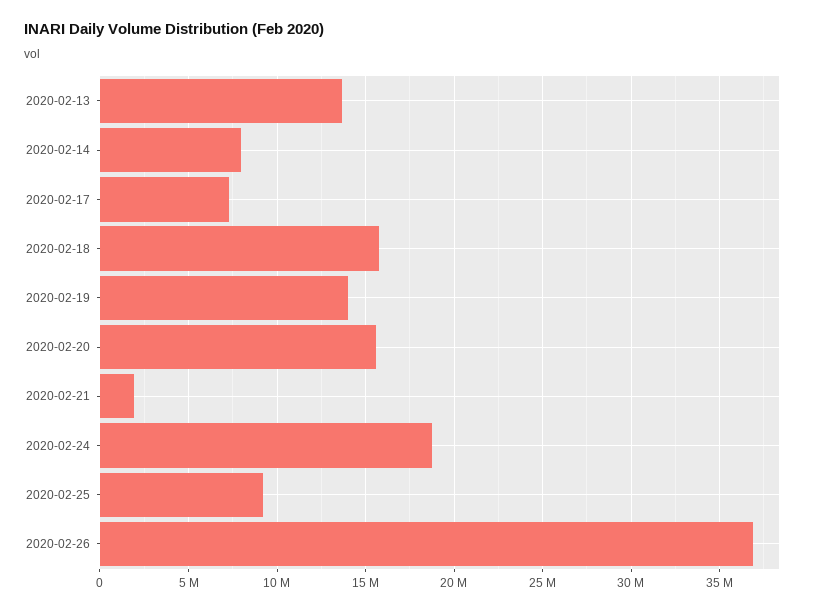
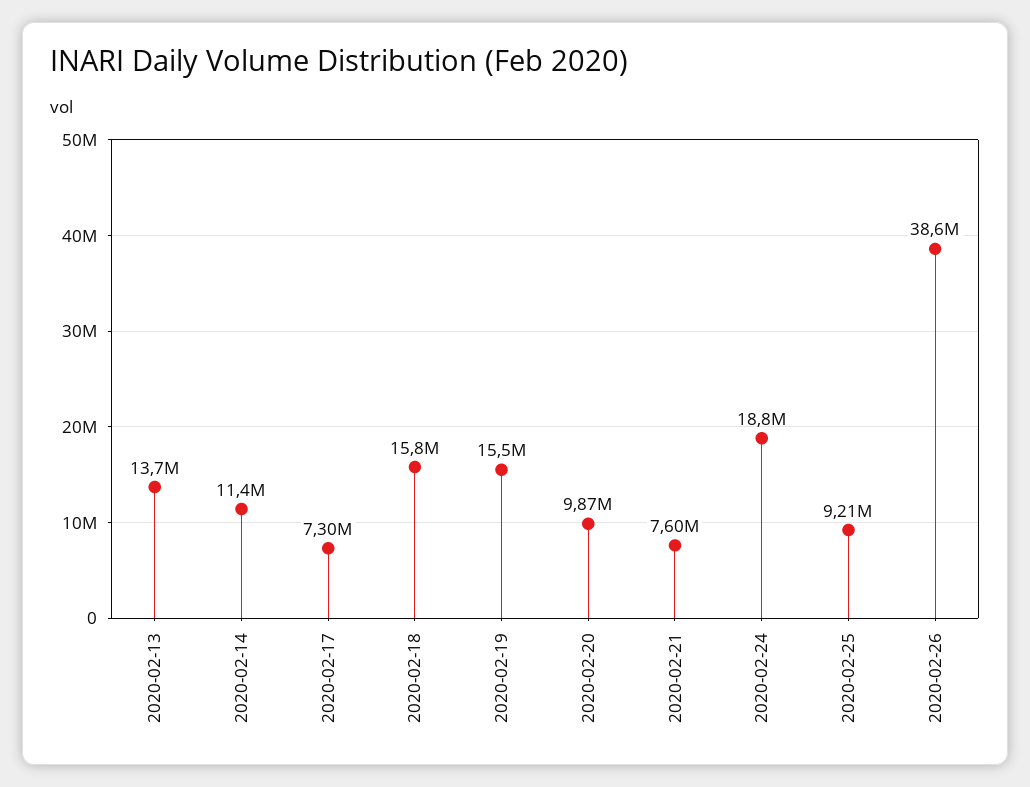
2020-02-14: 8000000 -> 11400000
2020-02-19: 14000000 -> 15500000
2020-02-20: 15500000 -> 9870000
2020-02-21: 2000000 -> 7600000
2020-02-26: 37000000 -> 38600000

